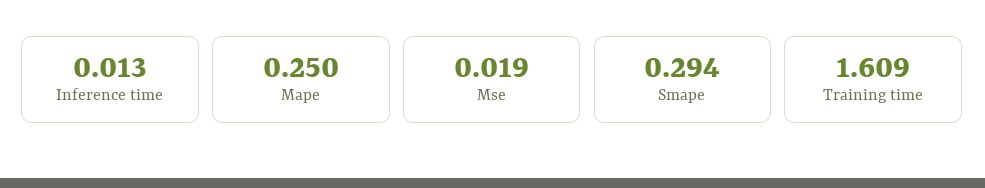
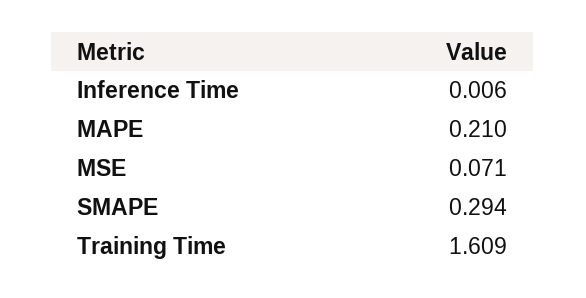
Inference time: 0.013 -> 0.006
Mape: 0.25 -> 0.21
Mse: 0.019 -> 0.071

